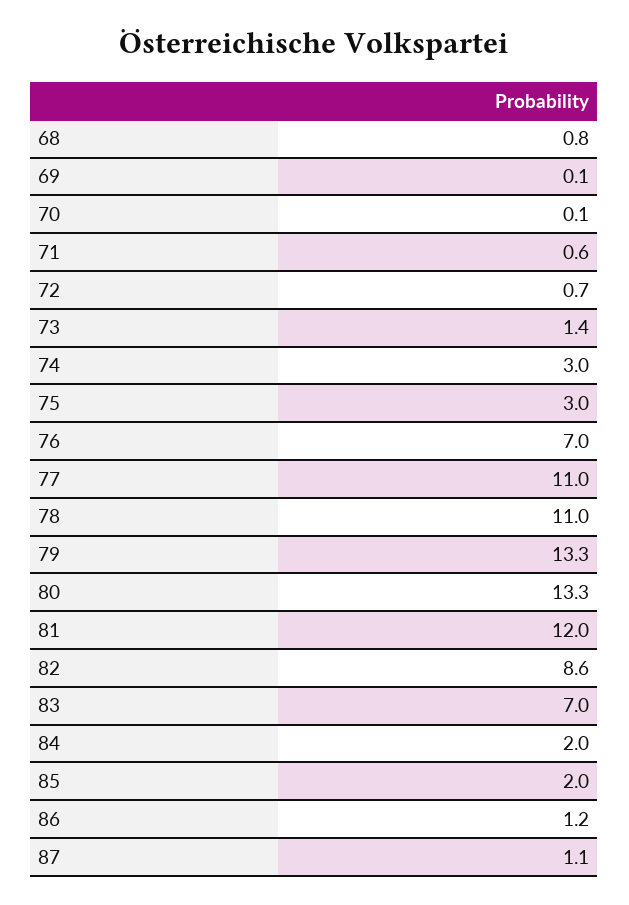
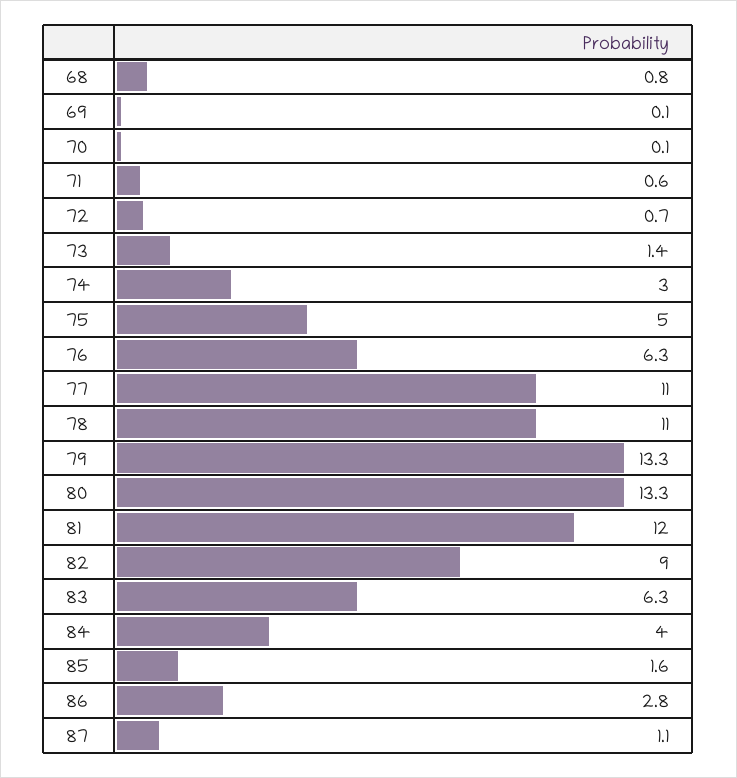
75: 3 -> 5
76: 7 -> 6.3
82: 8.6 -> 9
83: 7 -> 6.3
84: 2 -> 4
85: 2 -> 1.6
86: 1.2 -> 2.8

